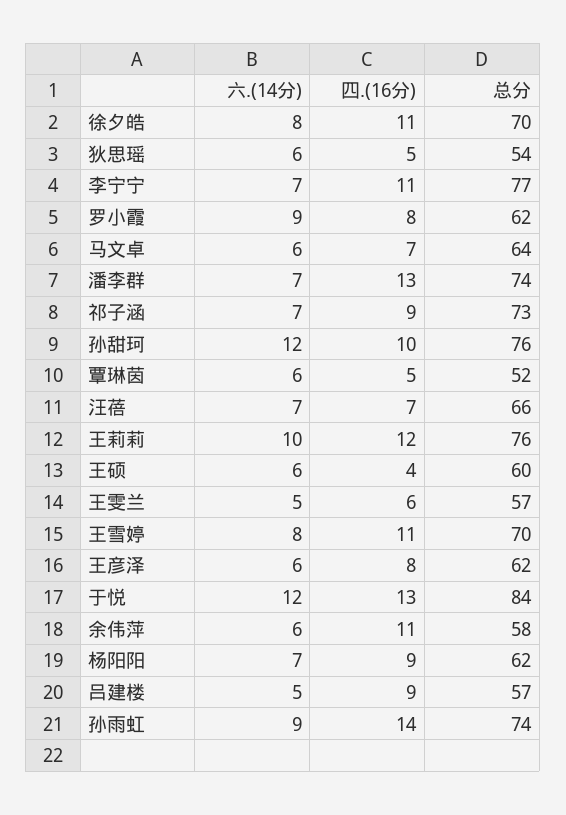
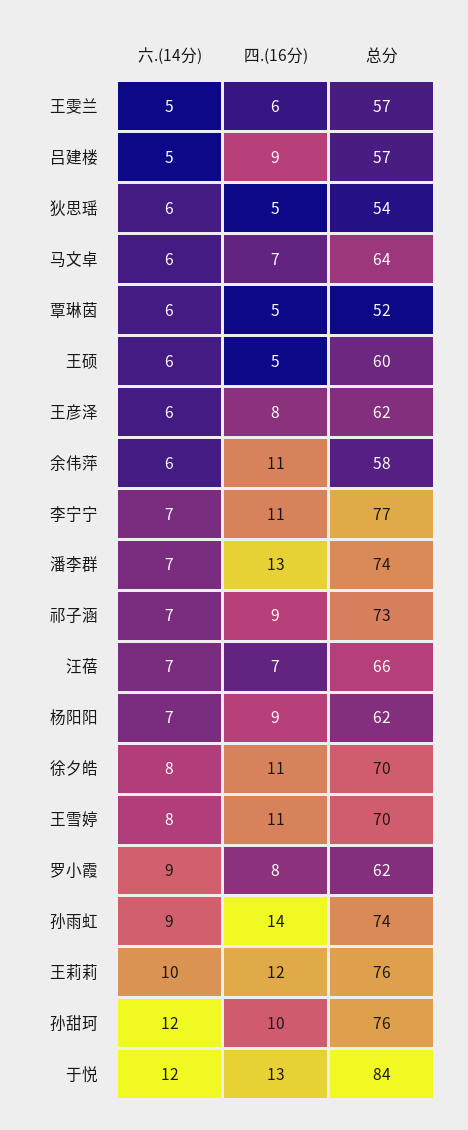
四.(16分), 王硕: 4 -> 5

